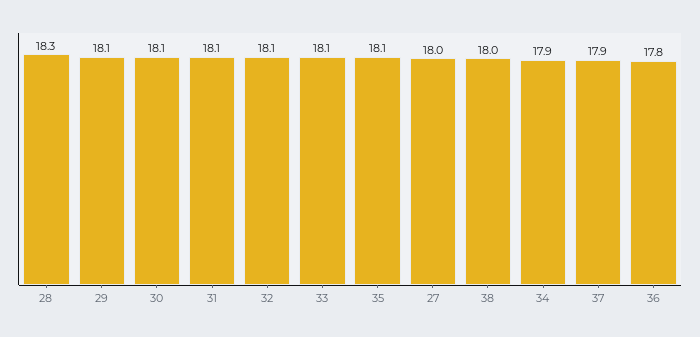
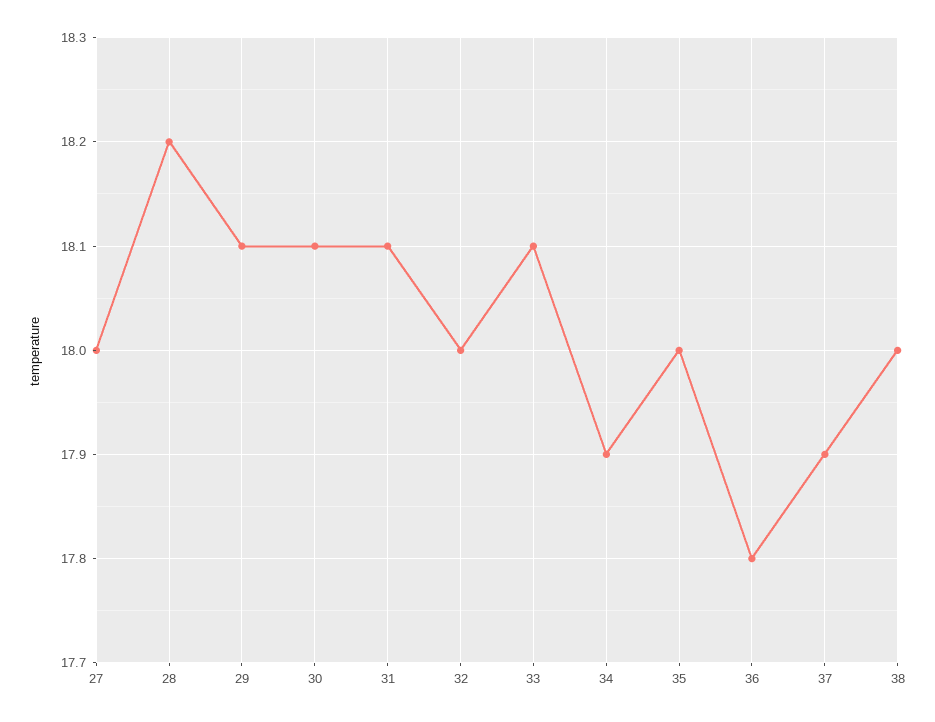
28: 18.3 -> 18.2
32: 18.1 -> 18
35: 18.1 -> 18

